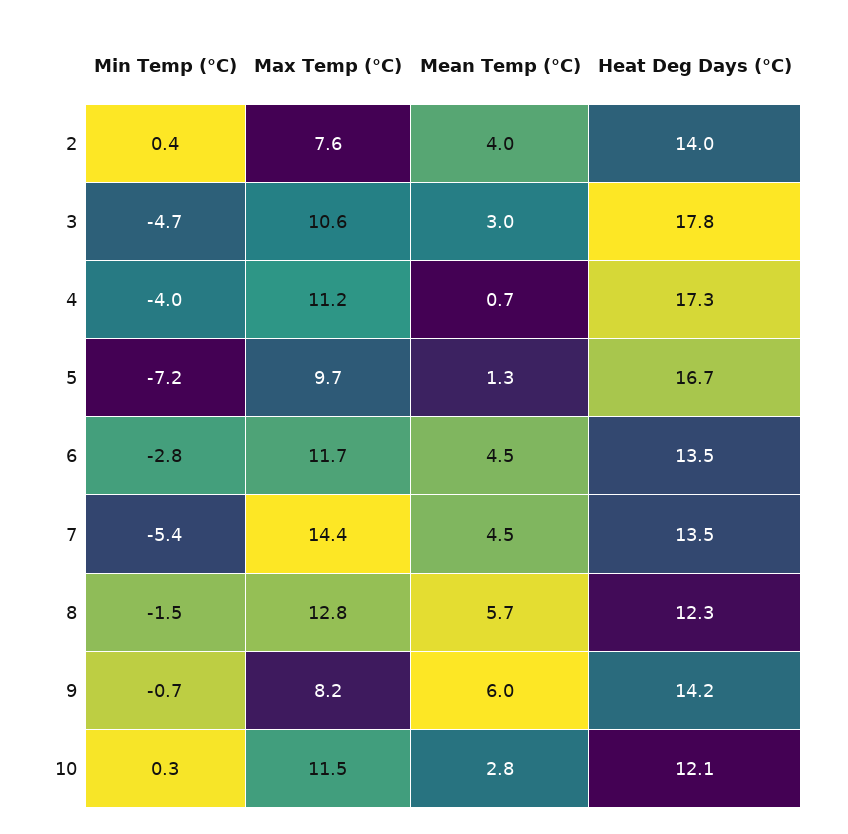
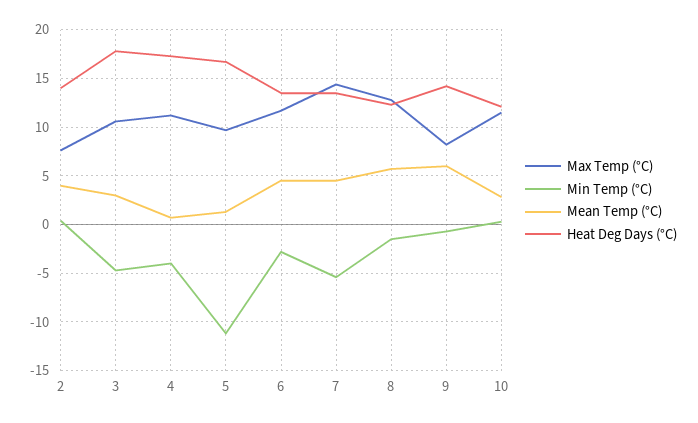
Min Temp (°C), 5: -7.2 -> -11

